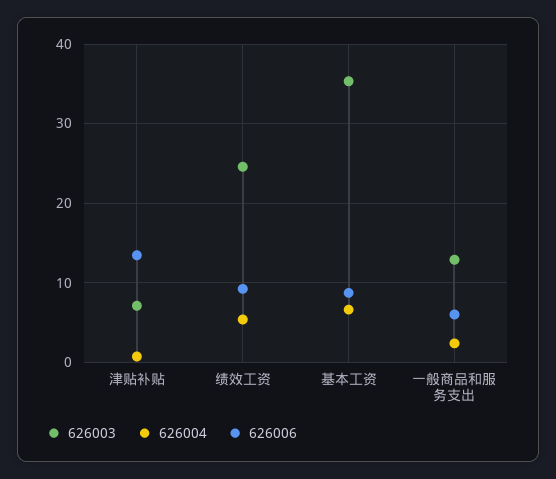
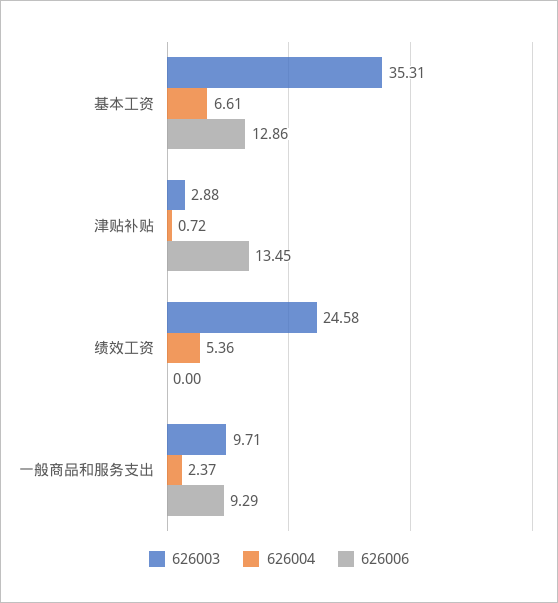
626003, 津贴补贴: 7 -> 2.88
626006, 绩效工资: 9 -> 0
626006, 基本工资: 9 -> 12.86
626003, 一般商品和服务支出: 13 -> 9.71
626006, 一般商品和服务支出: 6 -> 9.29

